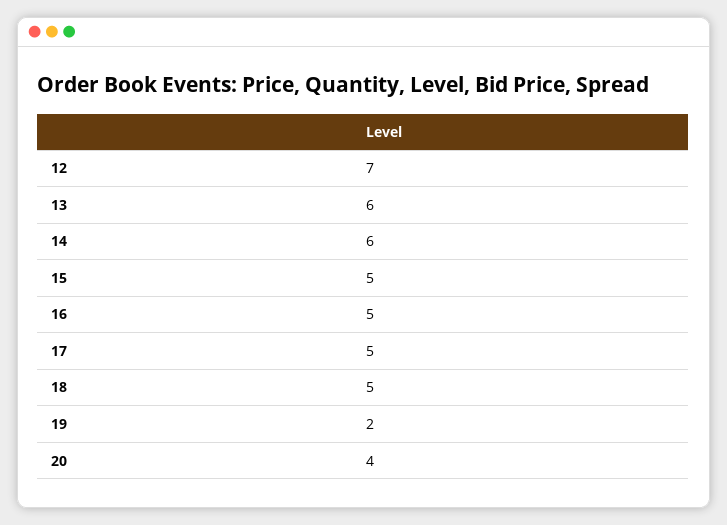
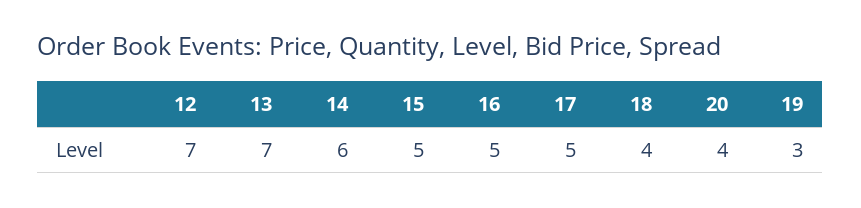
13: 6 -> 7
18: 5 -> 4
19: 2 -> 3

